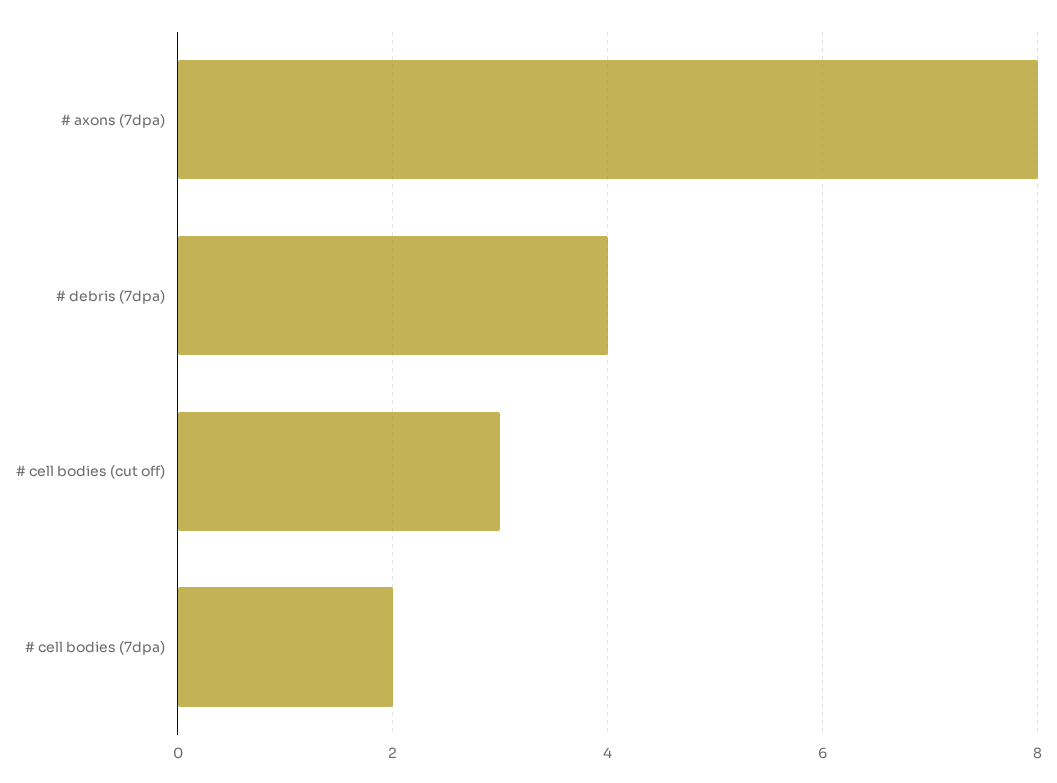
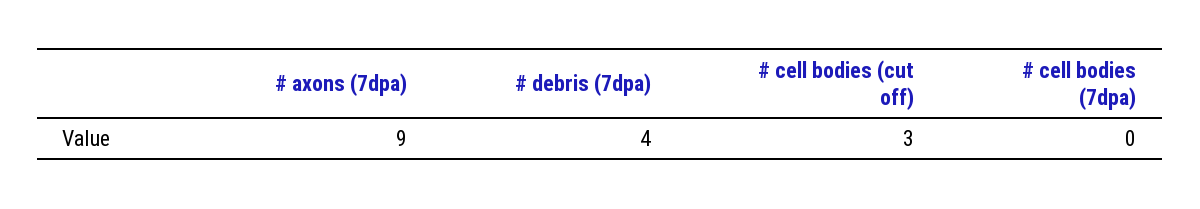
# axons (7dpa): 8 -> 9
# cell bodies (7dpa): 2 -> 0

